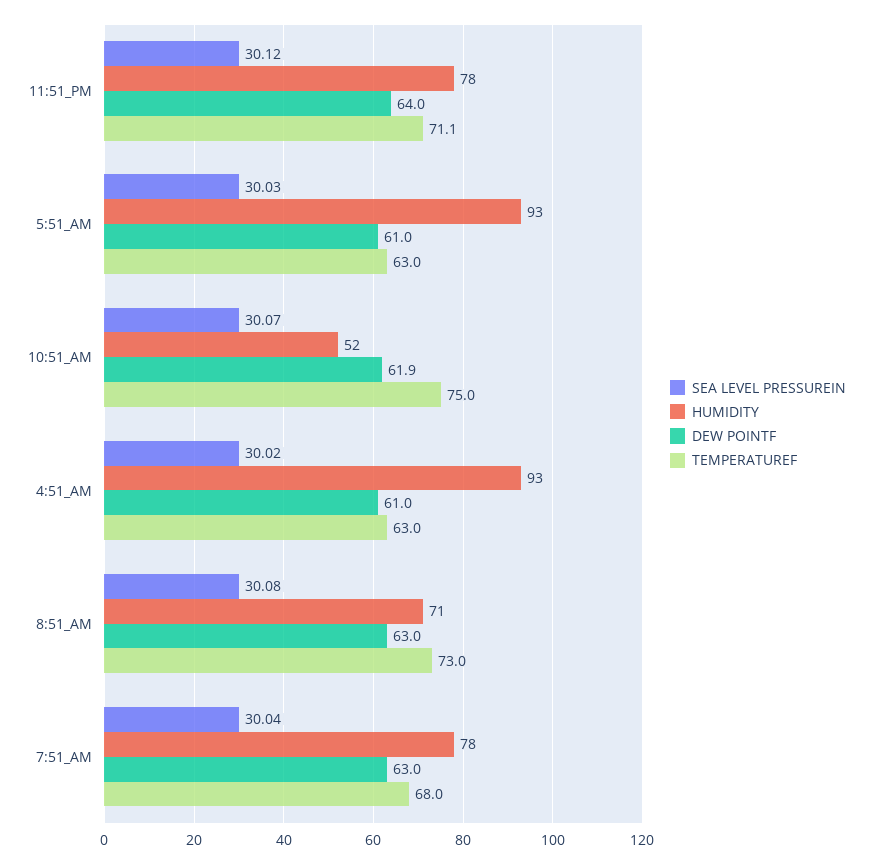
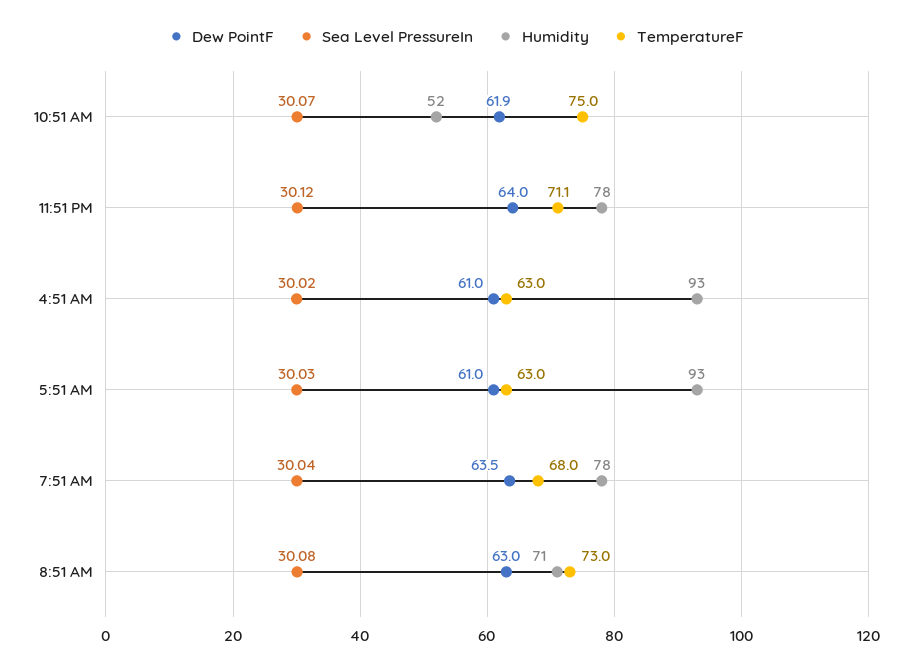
DEW POINTF, 7:51_AM: 63 -> 63.5

